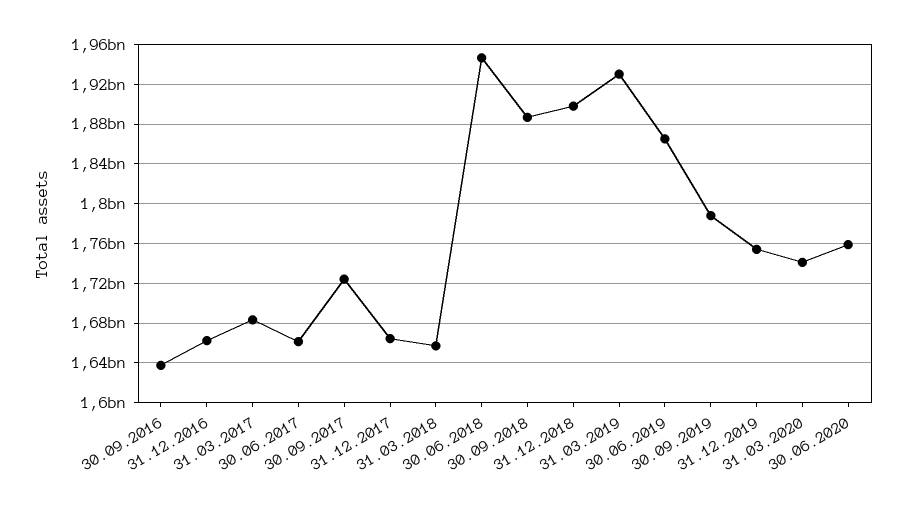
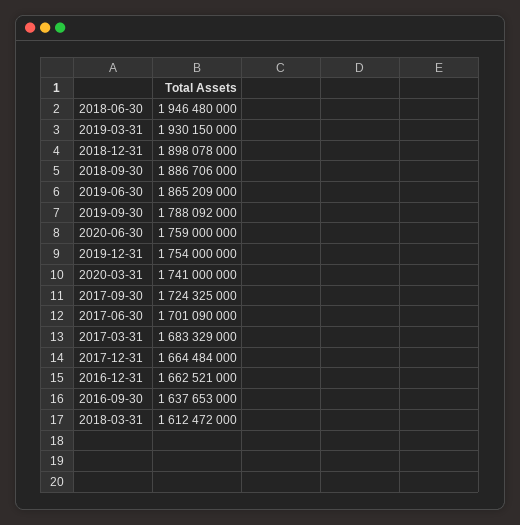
30.06.2017: 1660000000 -> 1701090000
31.03.2018: 1660000000 -> 1612472000

